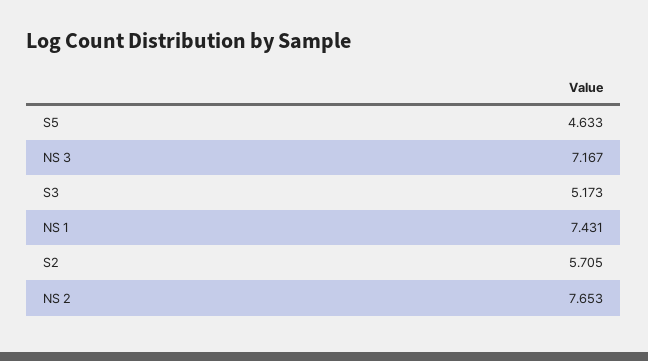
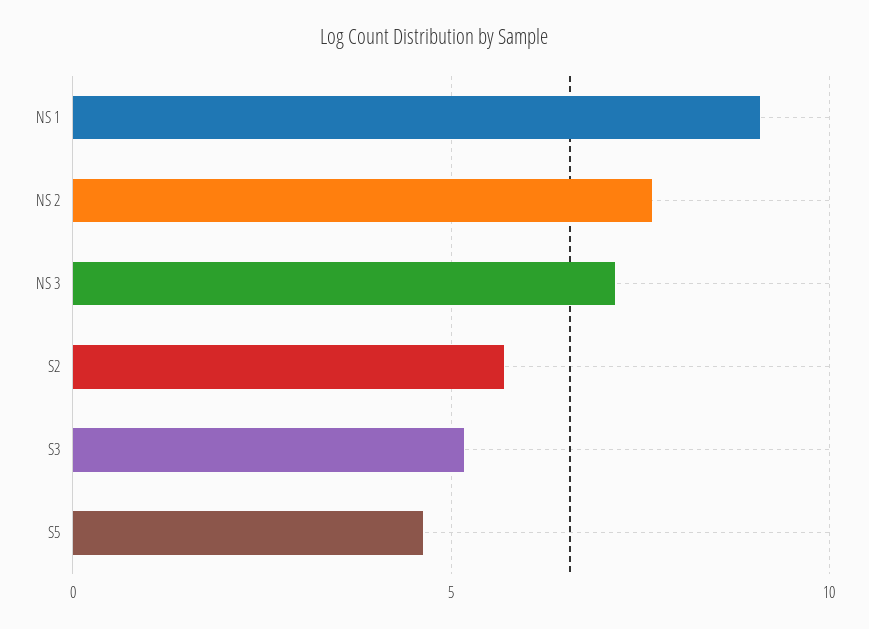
NS 1: 7.431 -> 9

